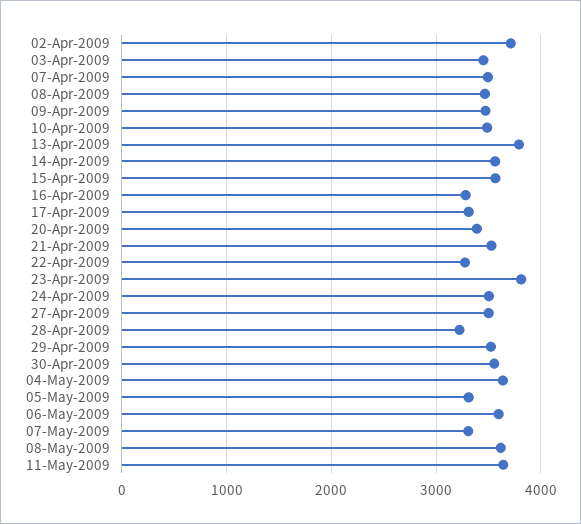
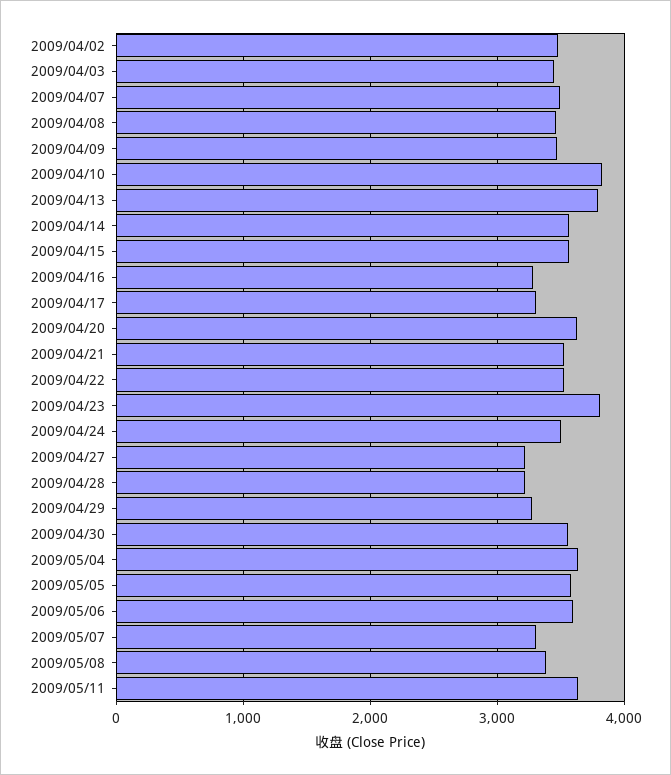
02-Apr-2009: 3700 -> 3500
10-Apr-2009: 3500 -> 3800
20-Apr-2009: 3400 -> 3600
22-Apr-2009: 3300 -> 3500
27-Apr-2009: 3500 -> 3200
29-Apr-2009: 3500 -> 3300
05-May-2009: 3300 -> 3600
08-May-2009: 3600 -> 3400

